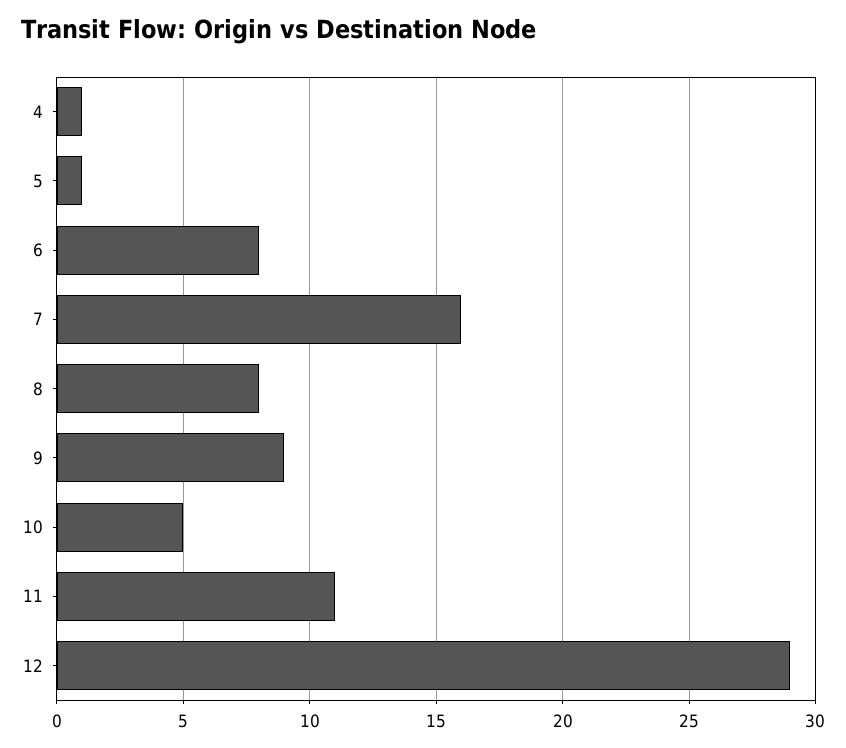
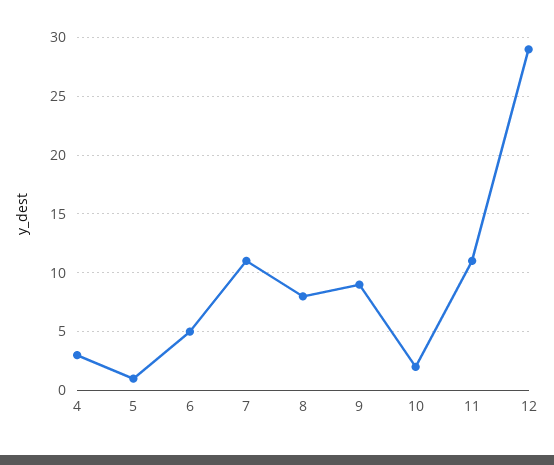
4: 1 -> 3
6: 8 -> 5
7: 16 -> 11
10: 5 -> 2

